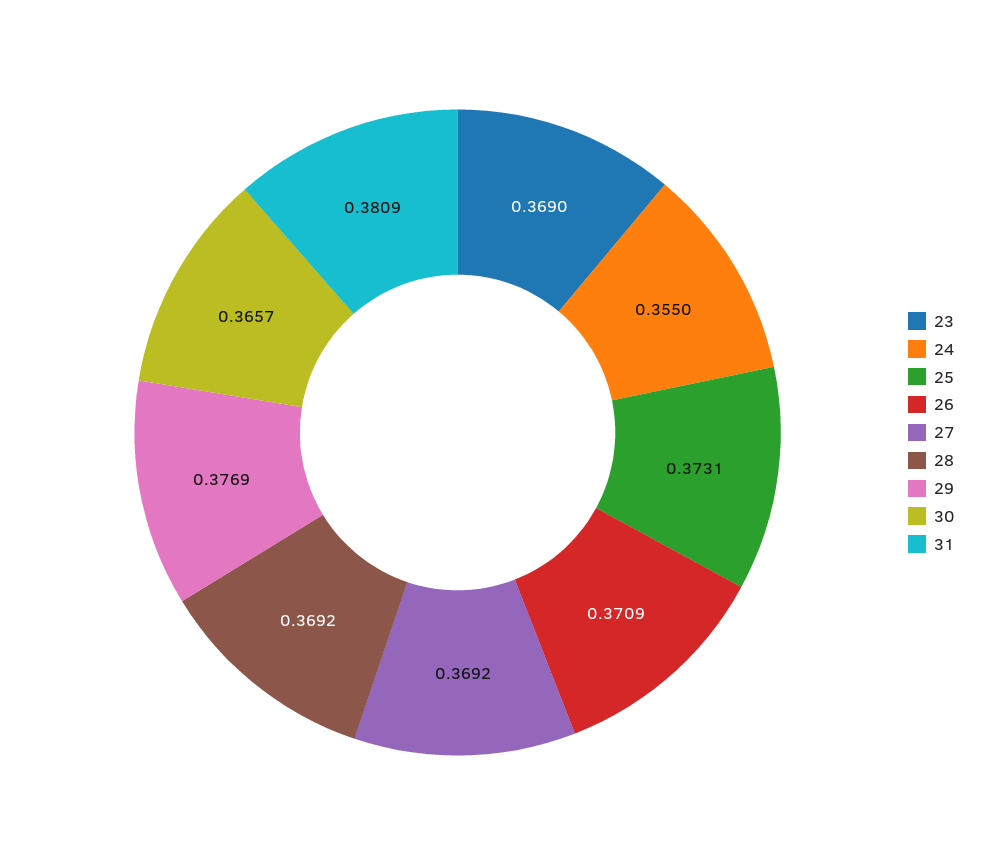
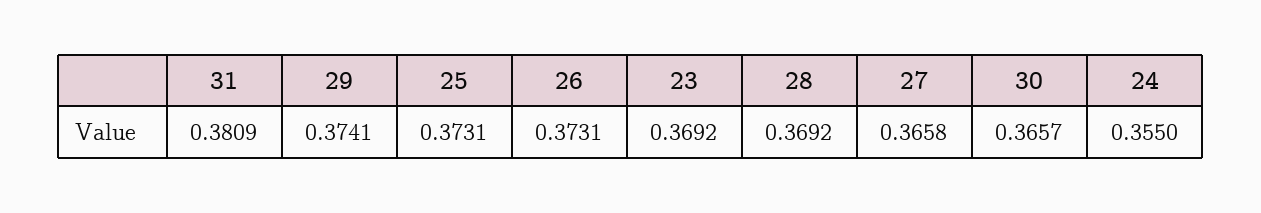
23: 0.369 -> 0.3692
26: 0.3709 -> 0.3731
27: 0.3692 -> 0.3658
29: 0.3769 -> 0.3741

